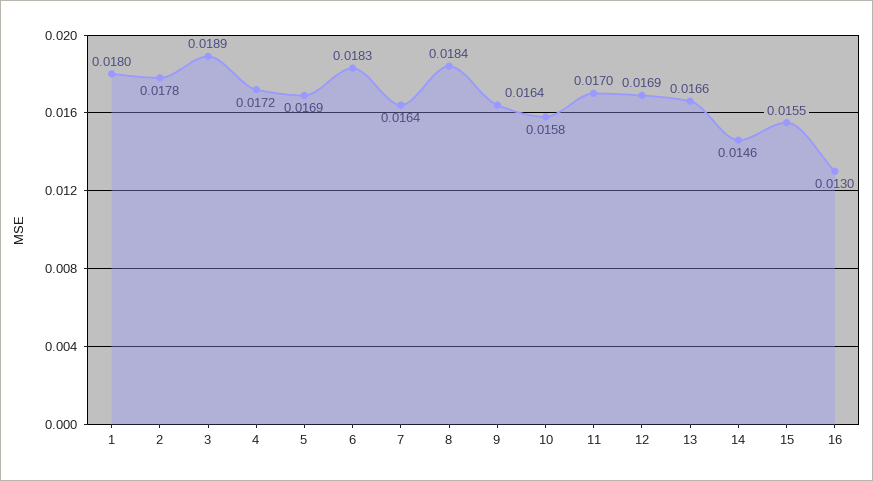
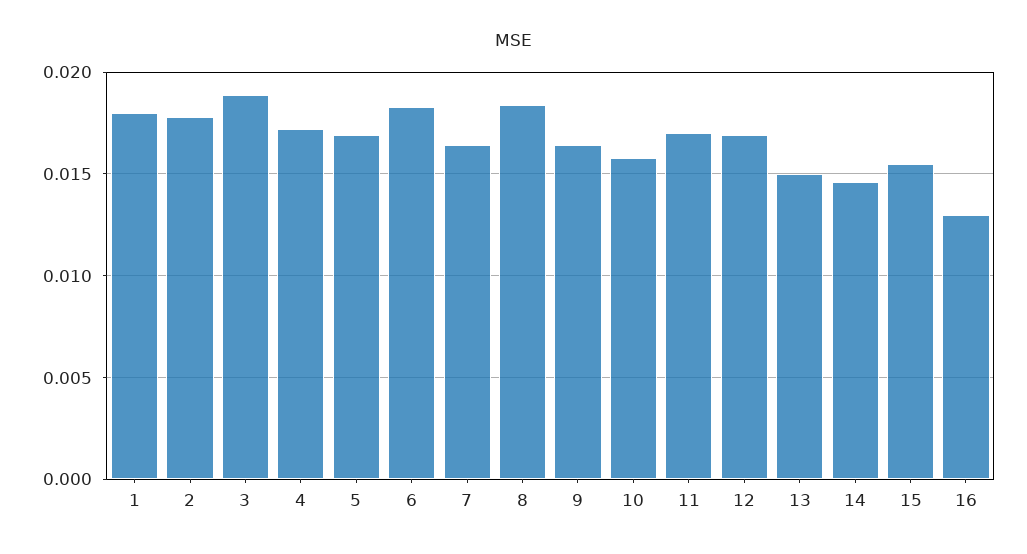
13: 0.0166 -> 0.015

